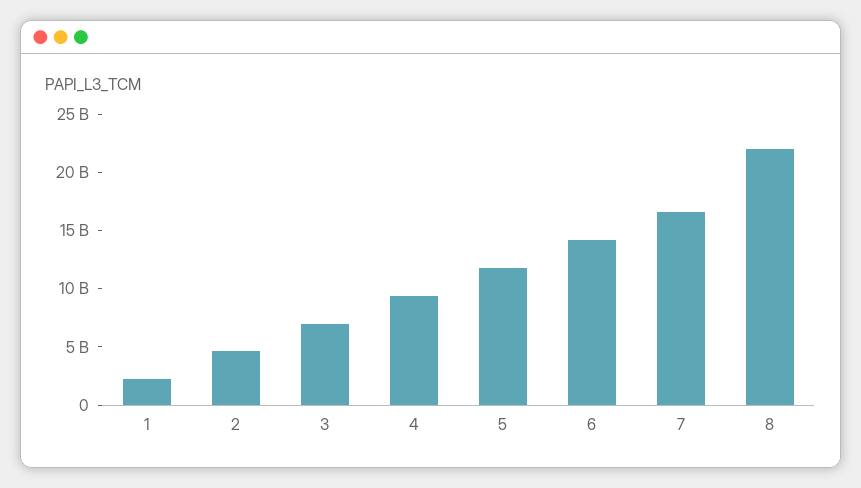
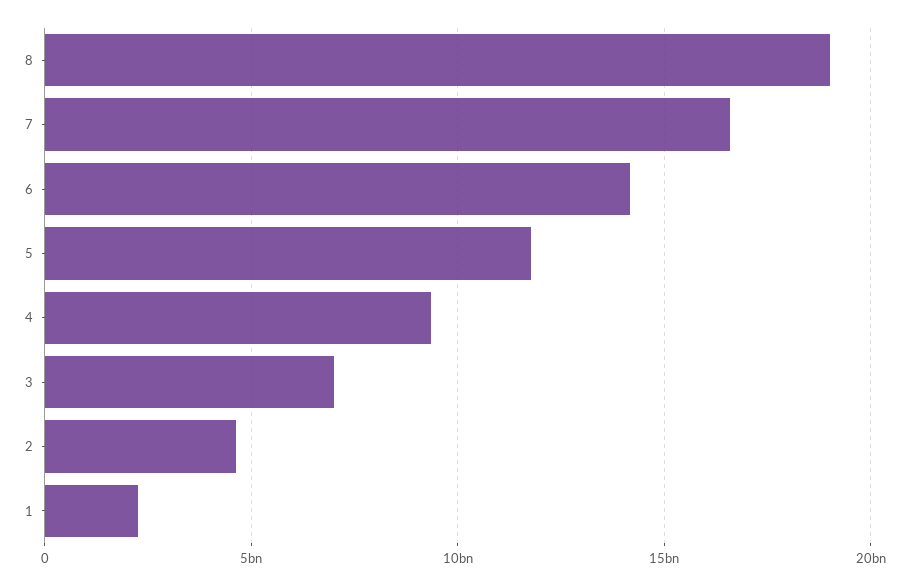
8: 22000000000 -> 19000000000

